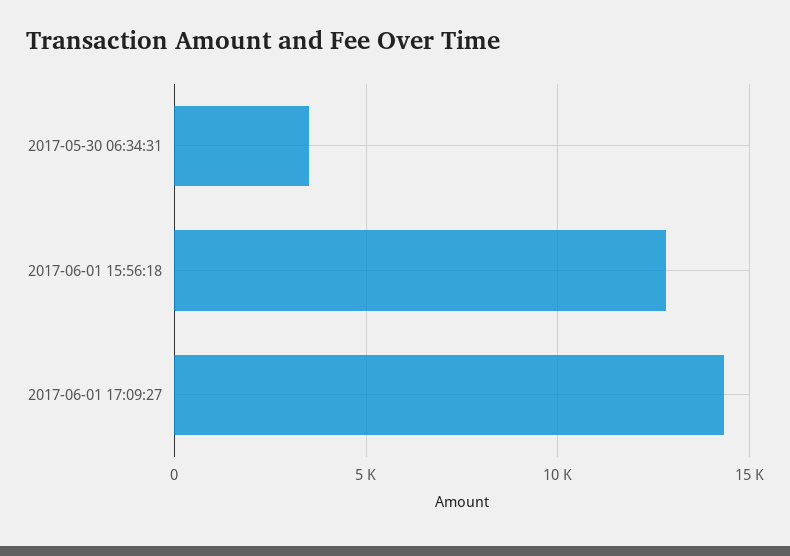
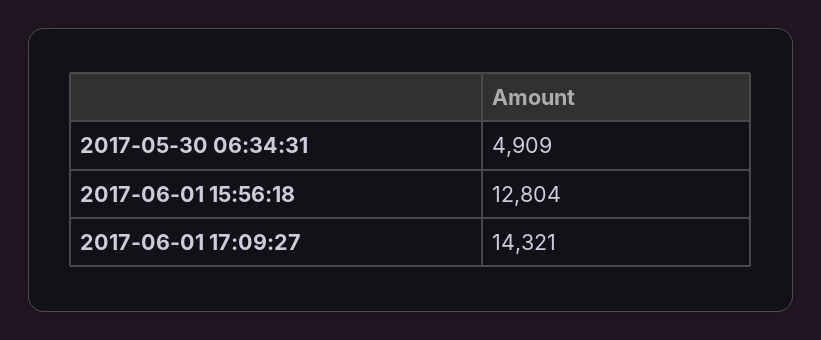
2017-05-30 06:34:31: 3500 -> 4909

